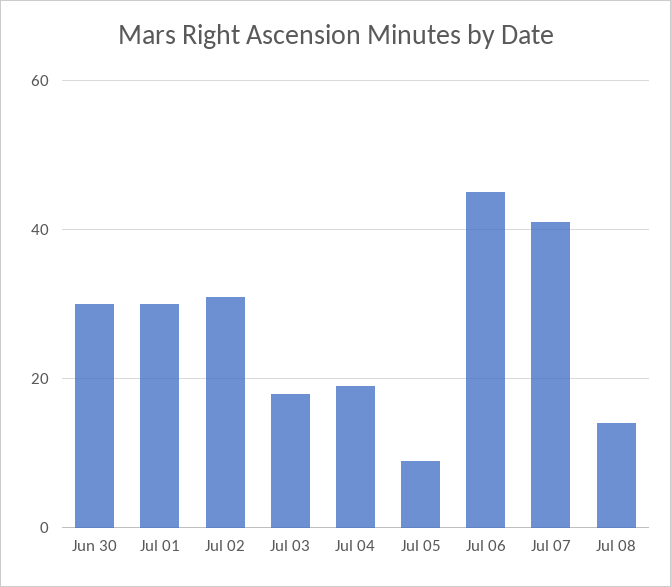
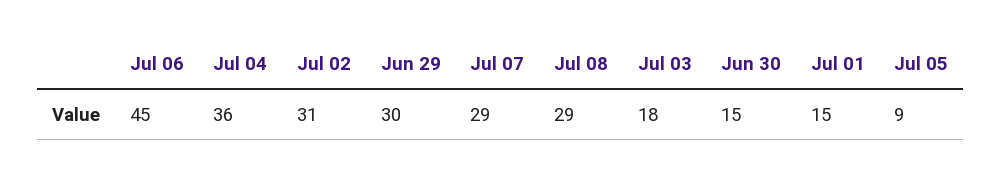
Jun 30: 30 -> 15
Jul 01: 30 -> 15
Jul 04: 20 -> 36
Jul 07: 40 -> 29
Jul 08: 15 -> 29
Jun 29: none -> 30

